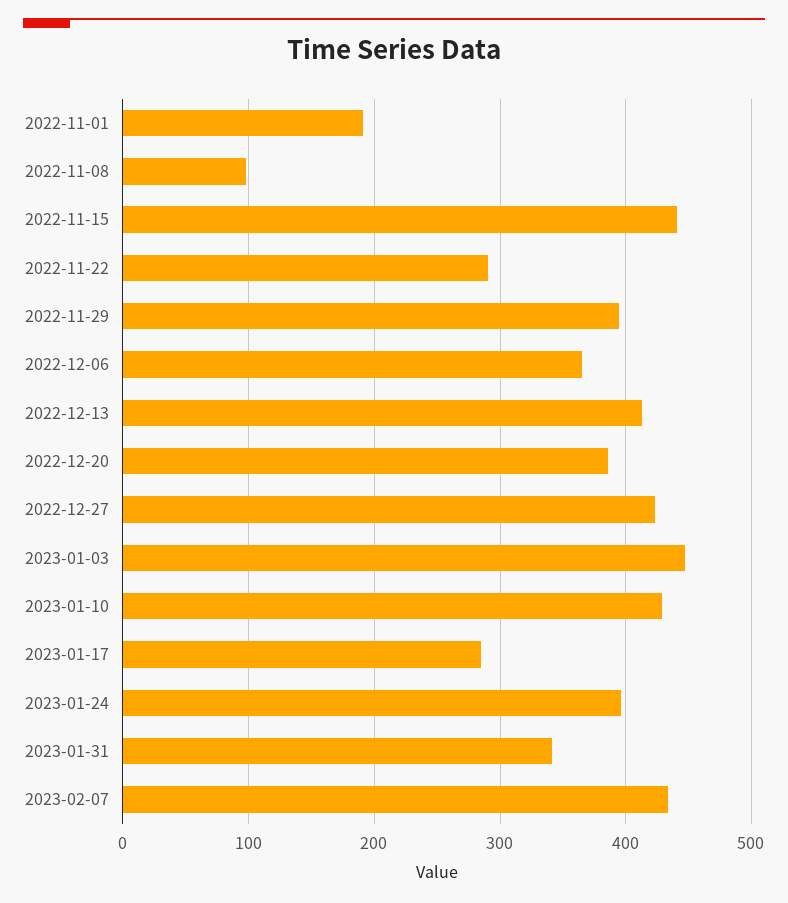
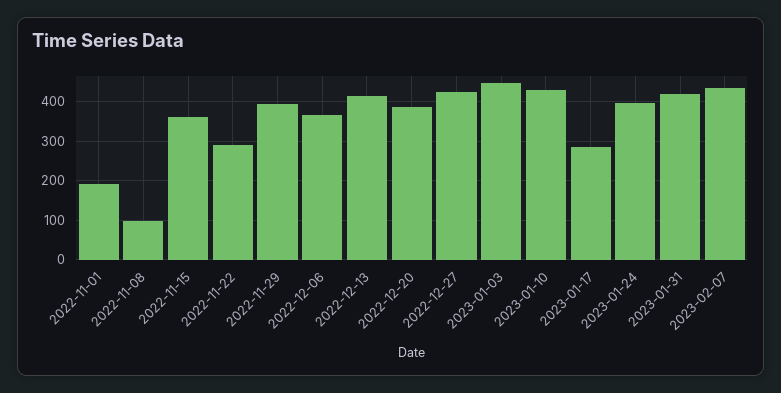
2022-11-15: 440 -> 360
2023-01-31: 340 -> 420

